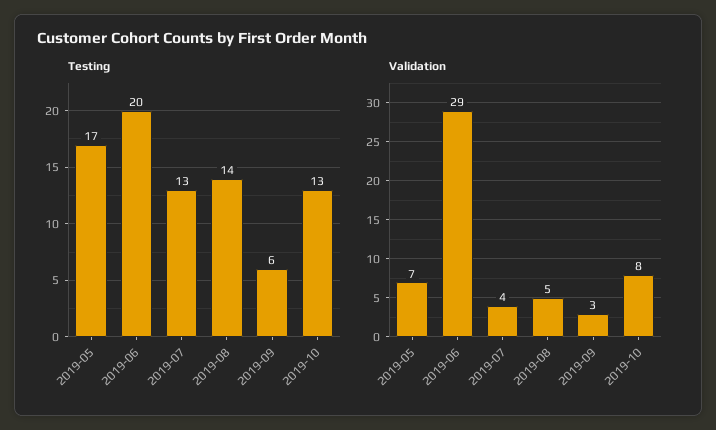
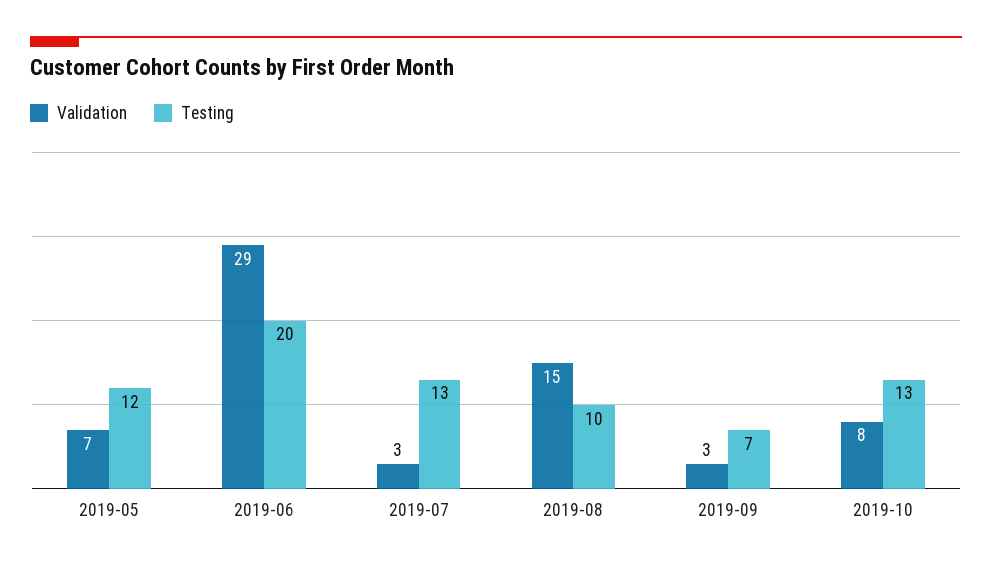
Testing, 2019-05: 17 -> 12
Testing, 2019-08: 14 -> 10
Testing, 2019-09: 6 -> 7
Validation, 2019-07: 4 -> 3
Validation, 2019-08: 5 -> 15

